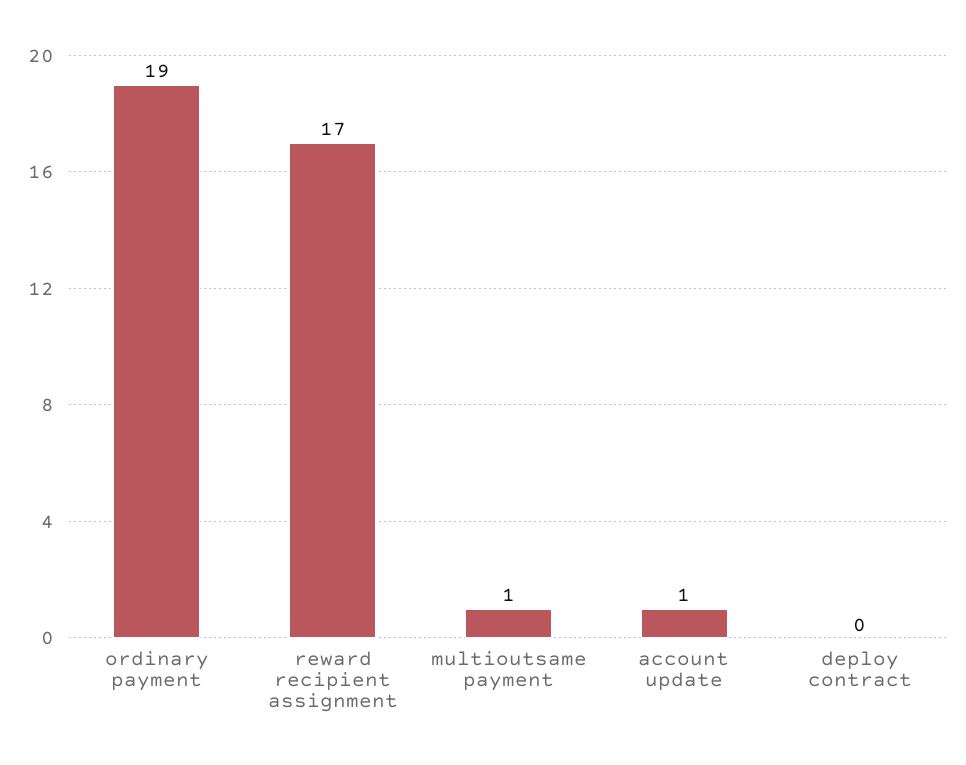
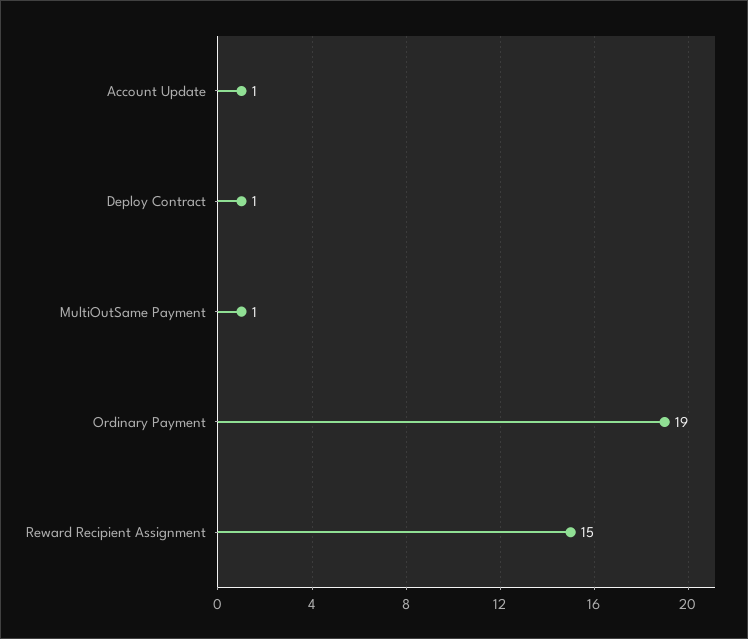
reward recipient assignment: 17 -> 15
deploy contract: 0 -> 1

